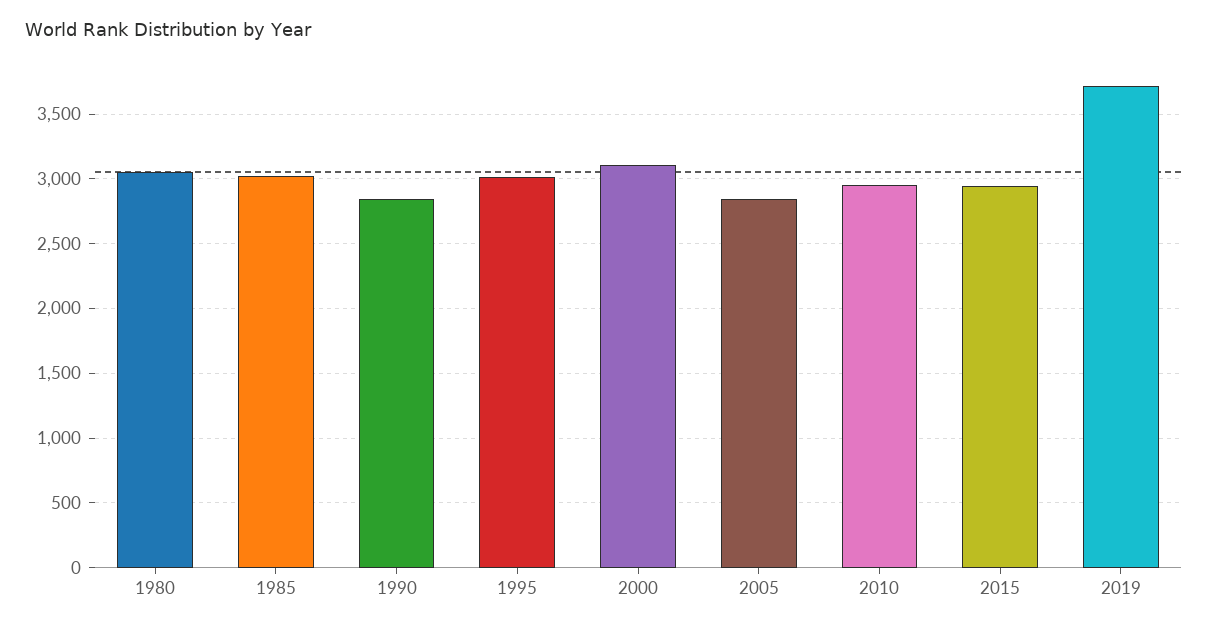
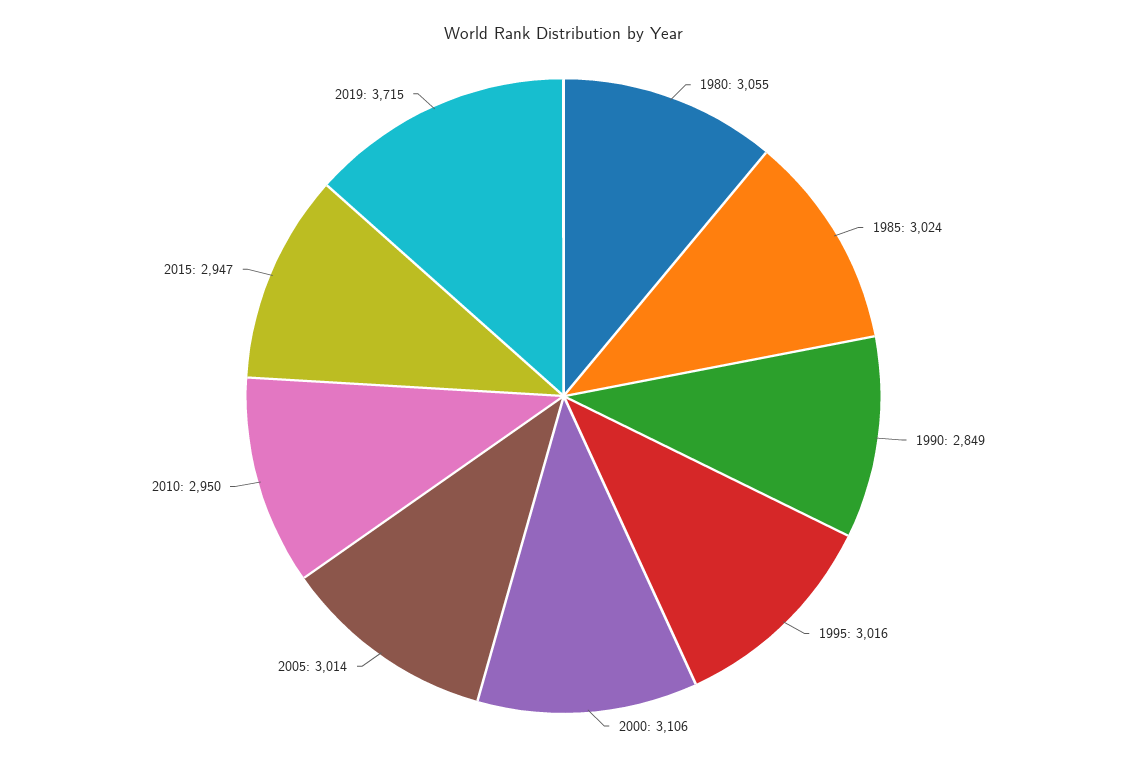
2005: 2850 -> 3014

